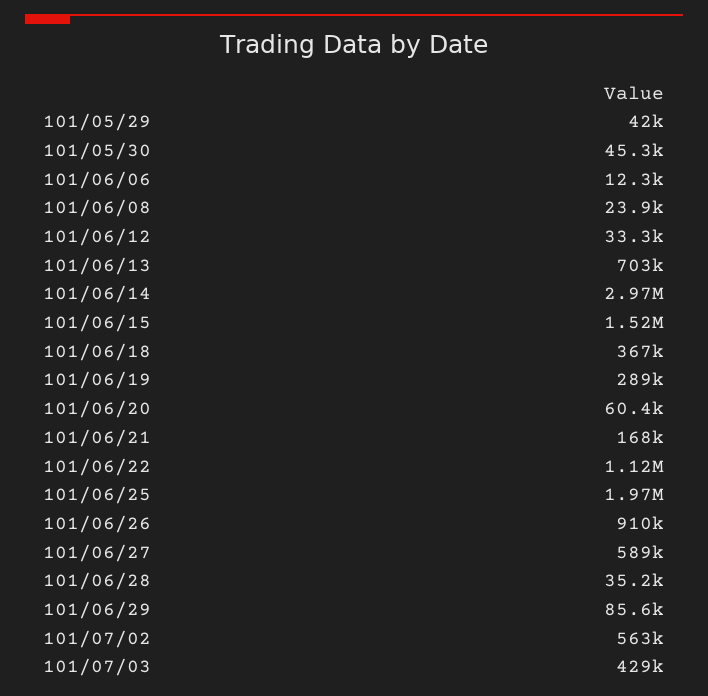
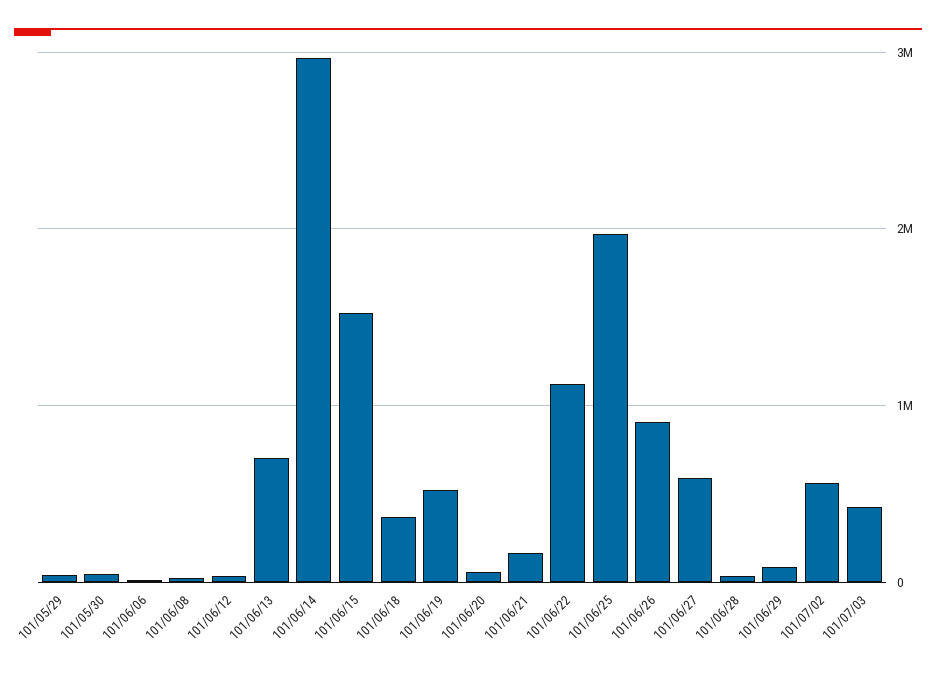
101/06/19: 289000 -> 500000

